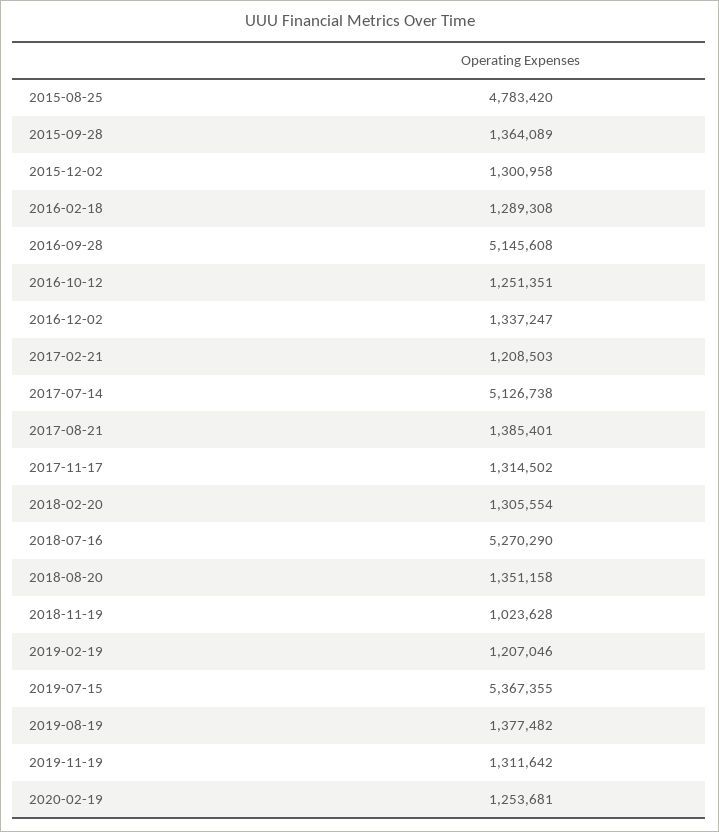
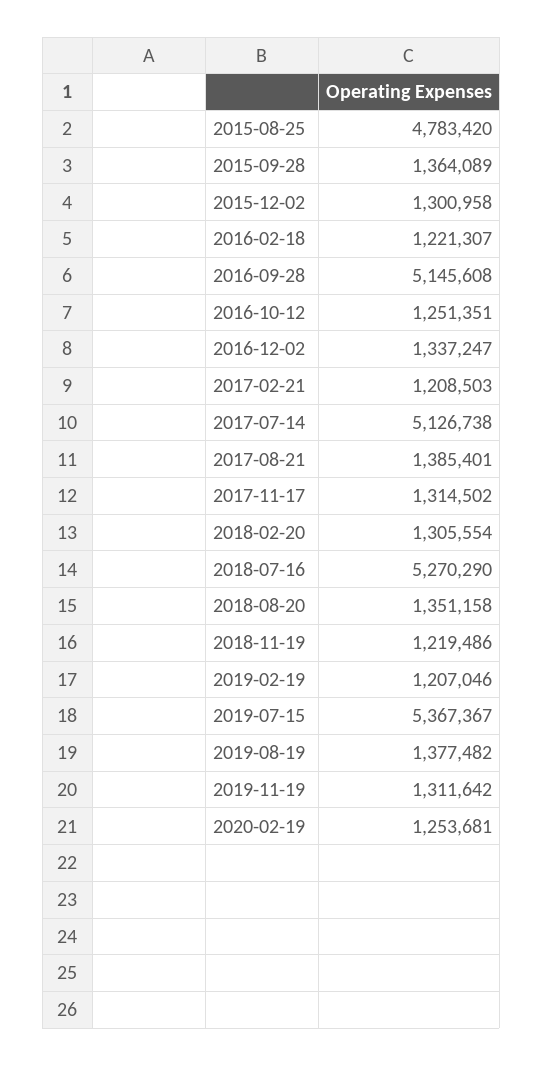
2016-02-18: 1289308 -> 1221307
2018-11-19: 1023628 -> 1219486
2019-07-15: 5367355 -> 5367367

